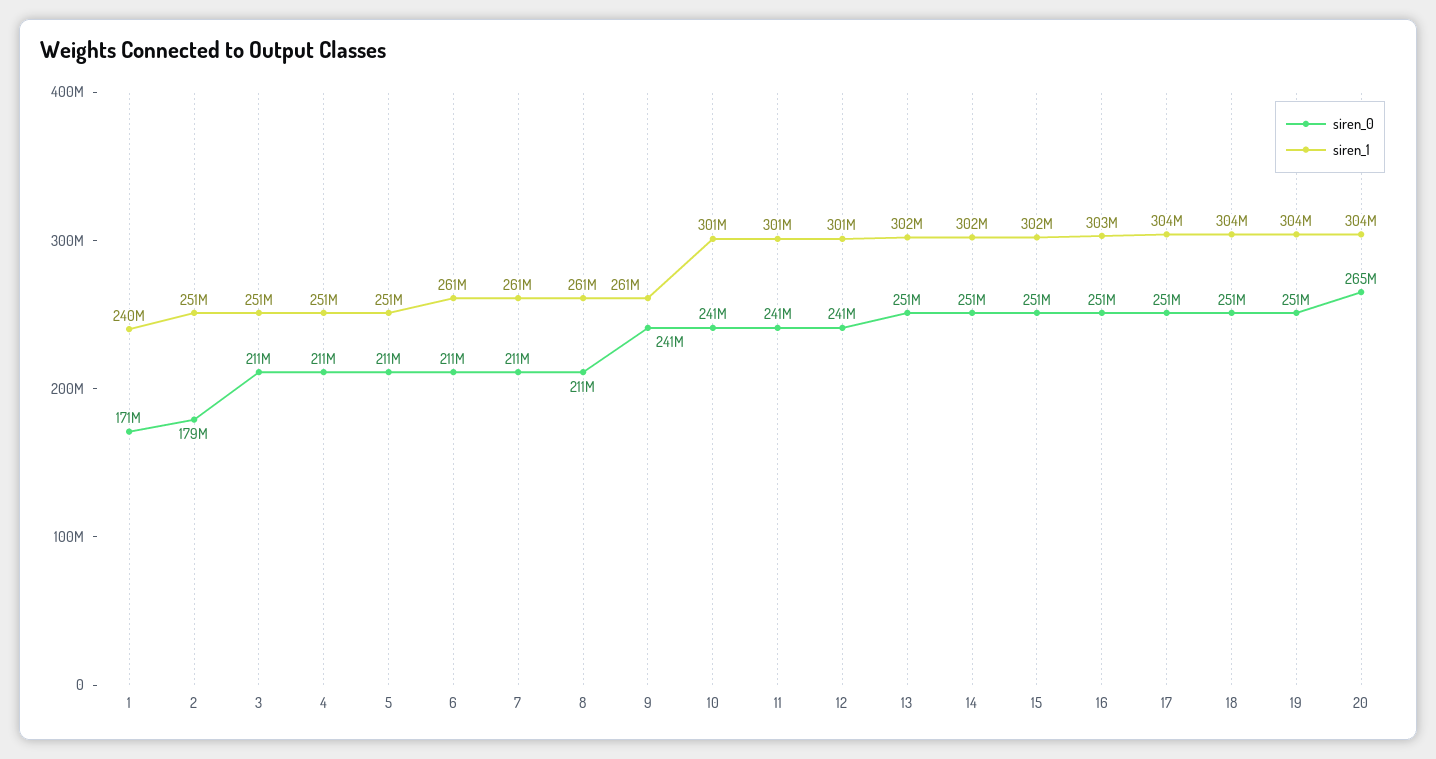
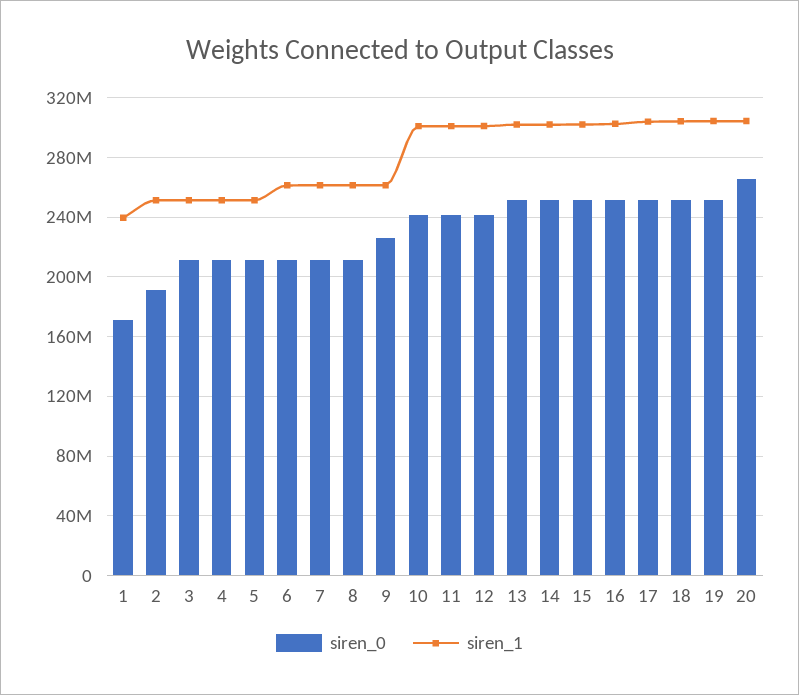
siren_0, 2: 179000000 -> 190000000
siren_0, 9: 241000000 -> 225000000

